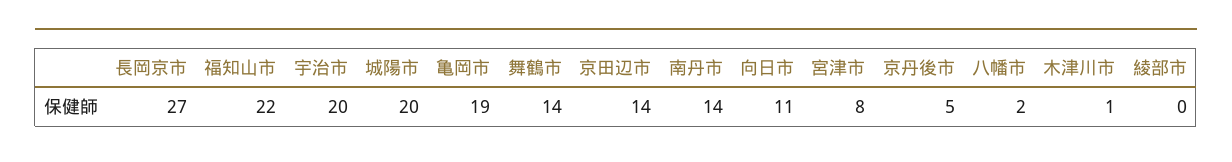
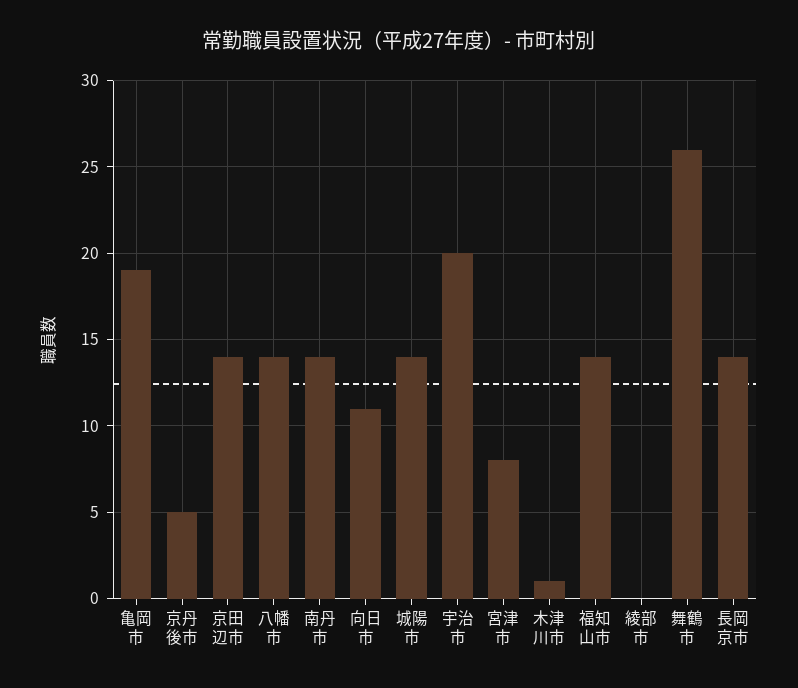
長岡京市: 27 -> 14
福知山市: 22 -> 14
城陽市: 20 -> 14
舞鶴市: 14 -> 26
八幡市: 2 -> 14

